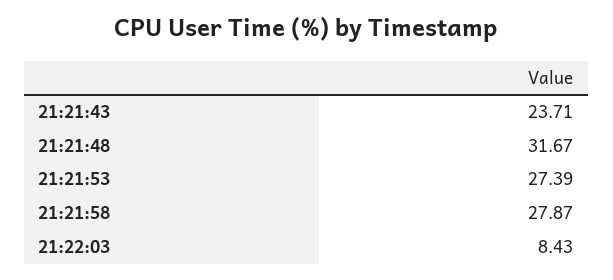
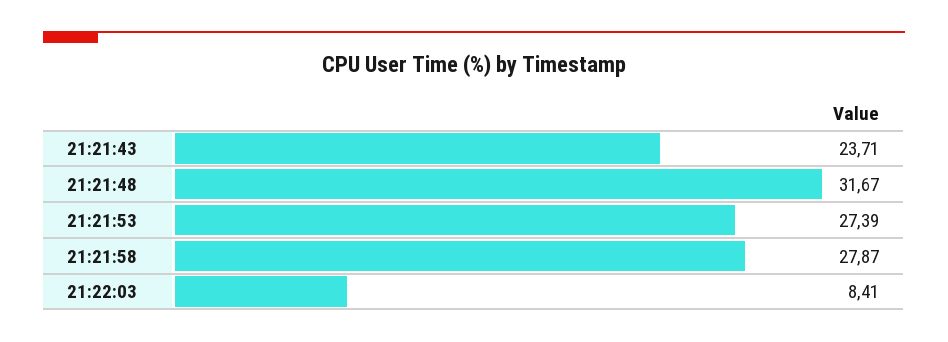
21:22:03: 8.43 -> 8.41

